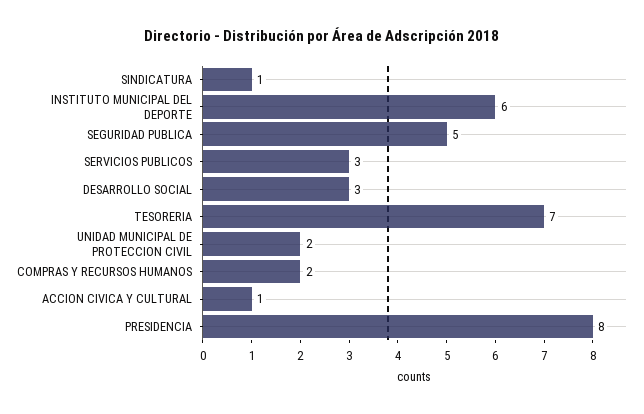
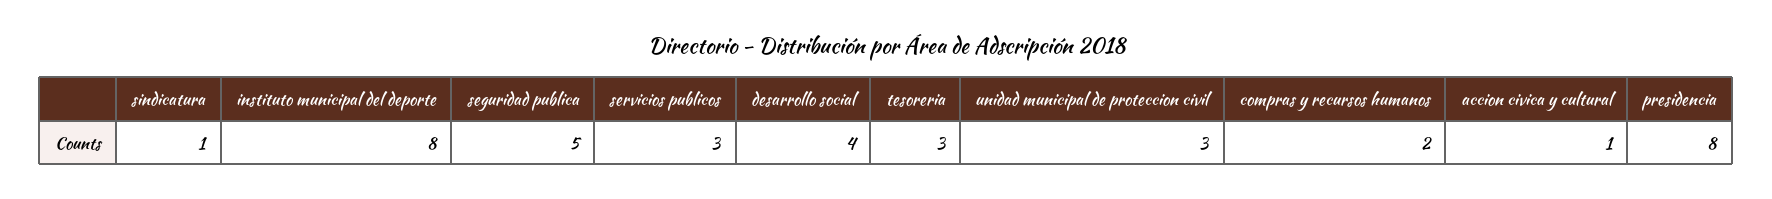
INSTITUTO MUNICIPAL DEL DEPORTE: 6 -> 8
DESARROLLO SOCIAL: 3 -> 4
TESORERIA: 7 -> 3
UNIDAD MUNICIPAL DE PROTECCION CIVIL: 2 -> 3

